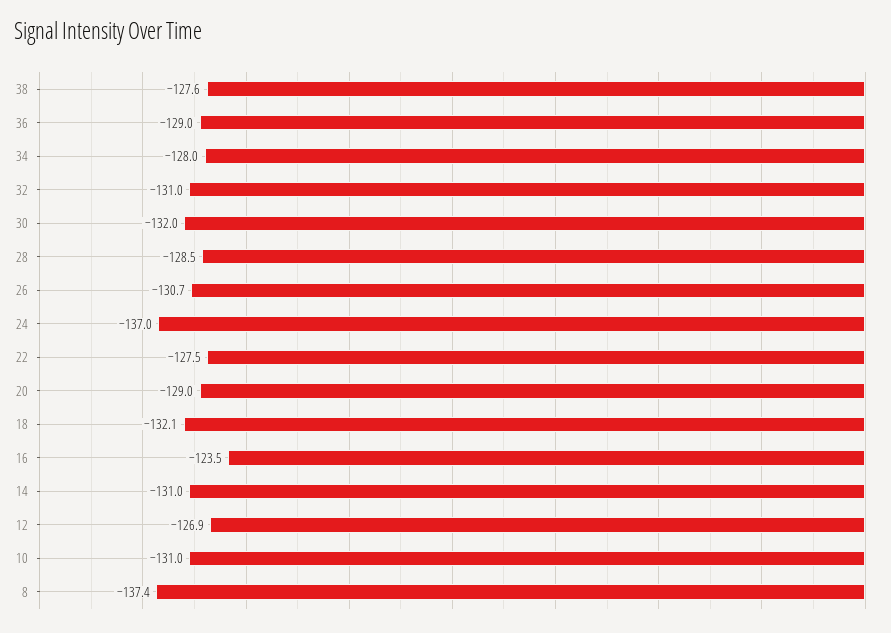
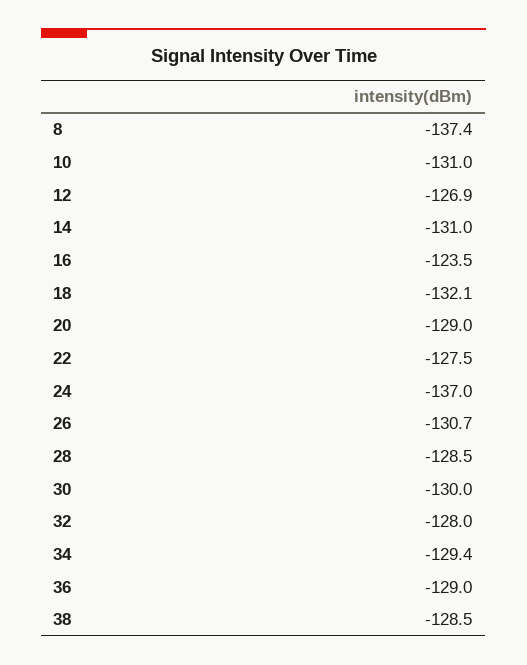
38: -127.6 -> -128.5
34: -128 -> -129.4
32: -131 -> -128
30: -132 -> -130

